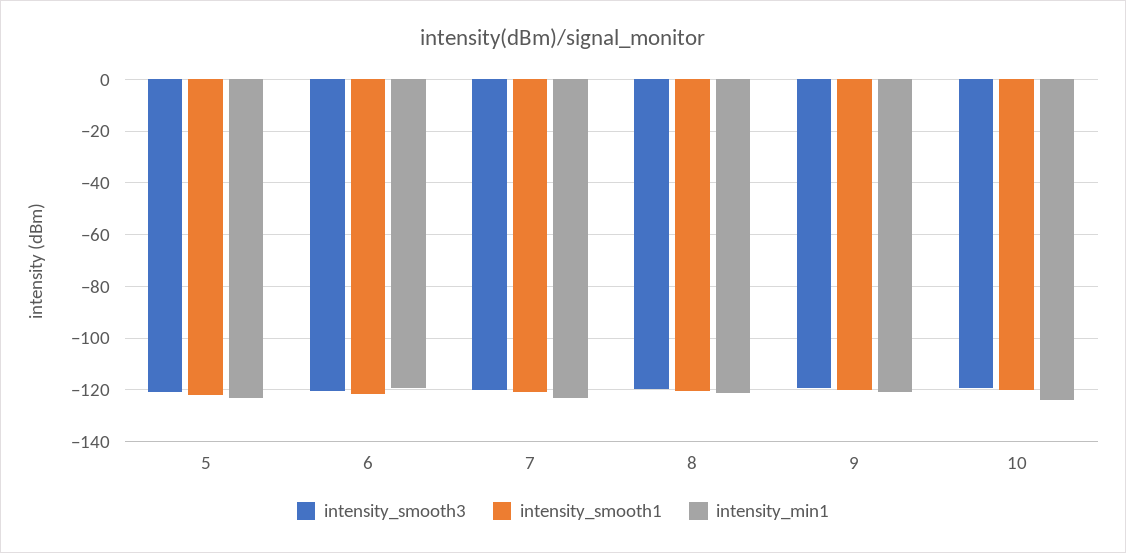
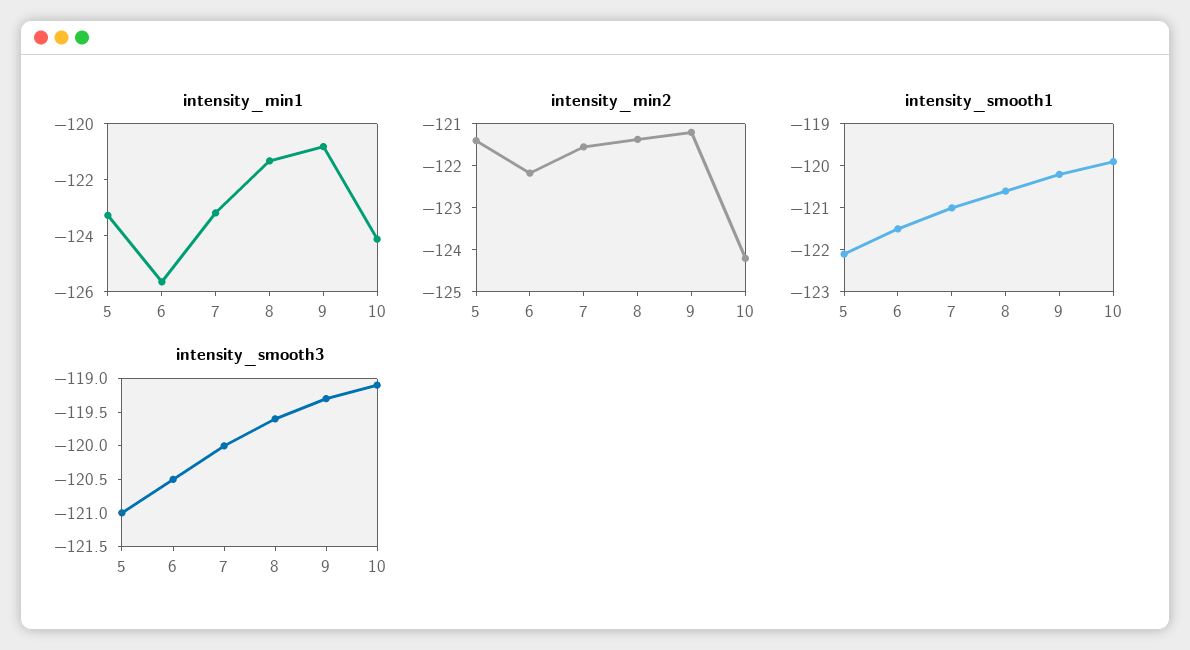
intensity_min1, 6: -120 -> -125.5
intensity_min2, 5: none -> -121.4
intensity_min2, 6: none -> -122.2
intensity_min2, 7: none -> -121.6
intensity_min2, 8: none -> -121.4
intensity_min2, 9: none -> -121.2
intensity_min2, 10: none -> -124.2

